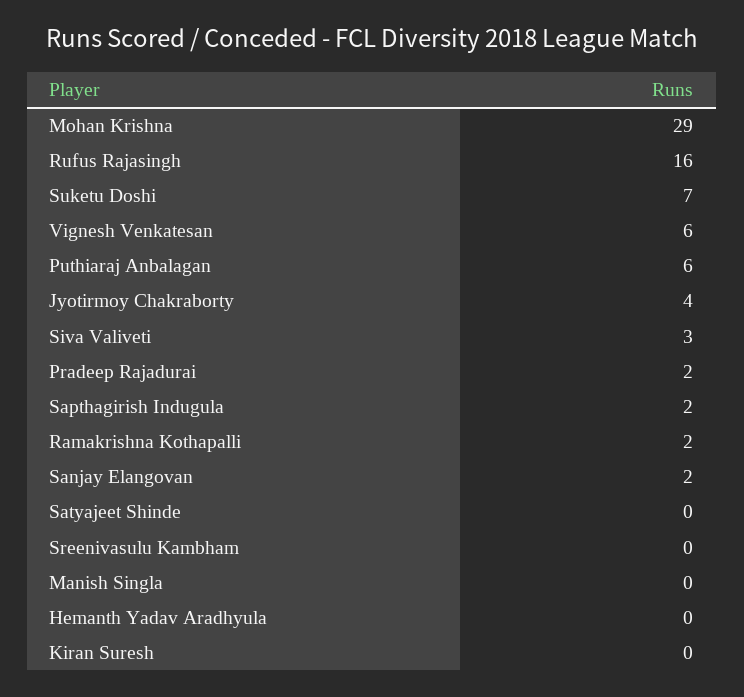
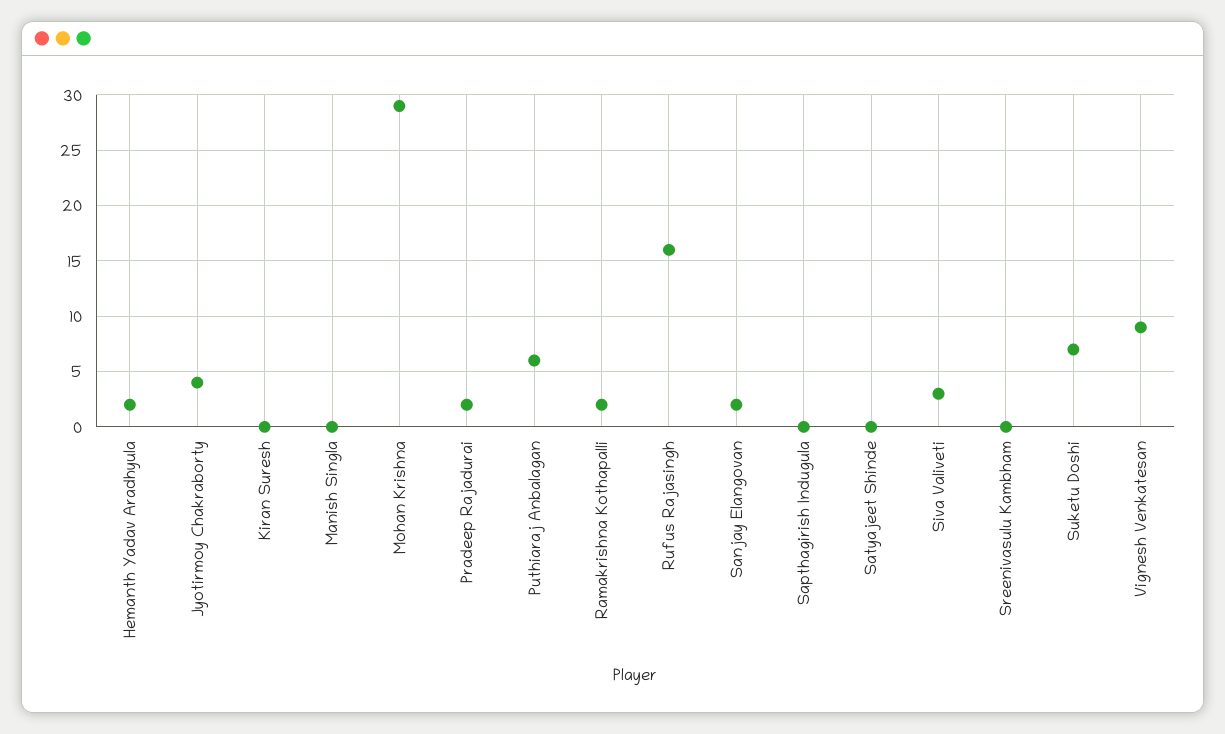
Vignesh Venkatesan: 6 -> 9
Sapthagirish Indugula: 2 -> 0
Hemanth Yadav Aradhyula: 0 -> 2

